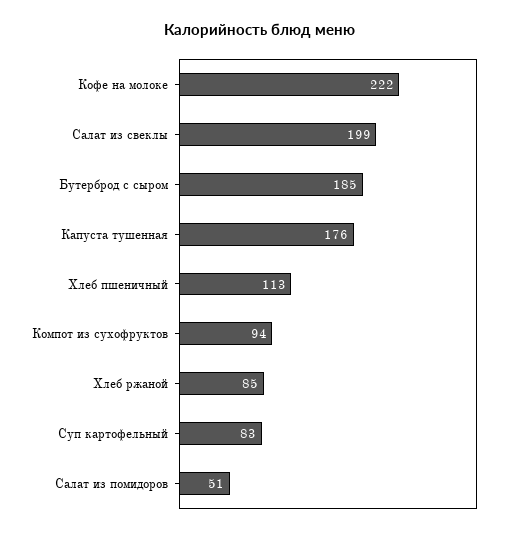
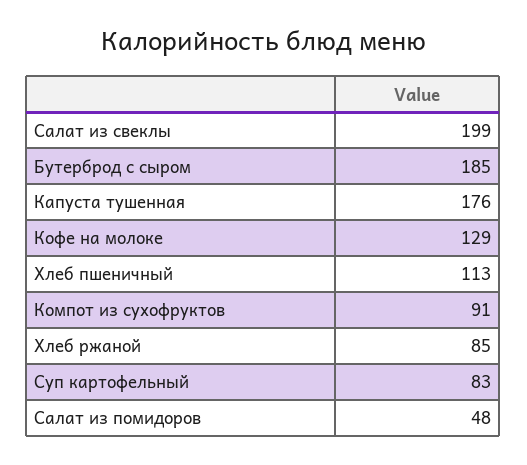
Кофе на молоке: 222 -> 129
Компот из сухофруктов: 94 -> 91
Салат из помидоров: 51 -> 48

